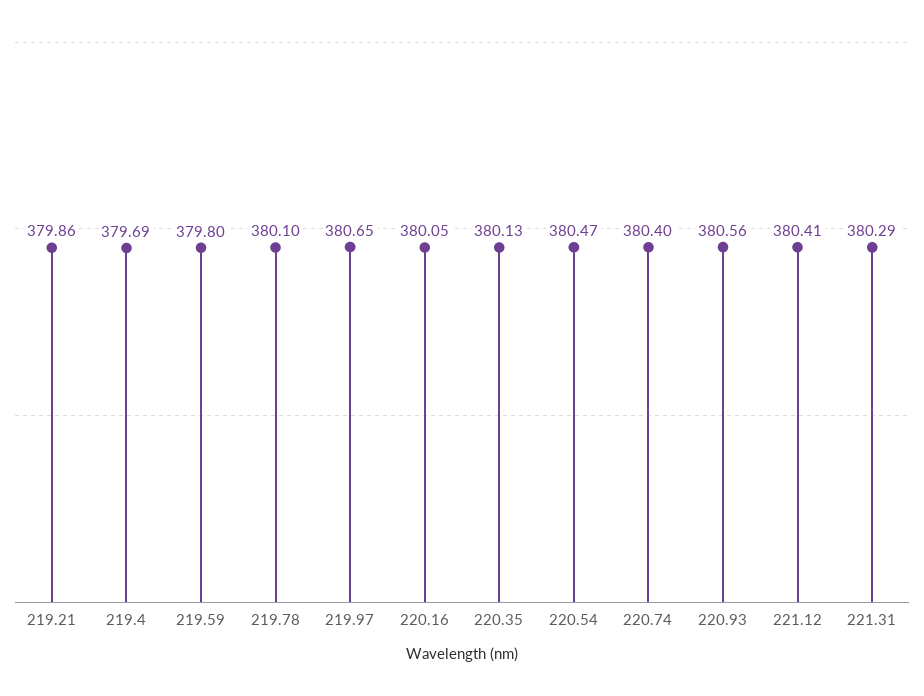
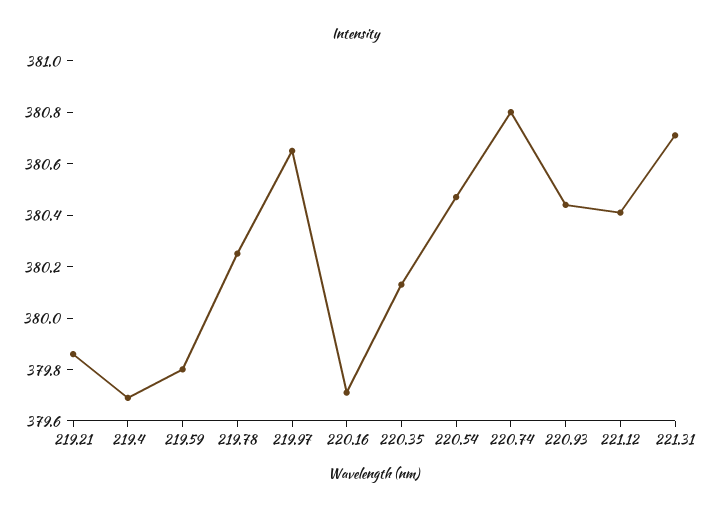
219.78: 380.1 -> 380.25
220.16: 380.05 -> 379.7
220.74: 380.4 -> 380.8
220.93: 380.56 -> 380.45
221.31: 380.29 -> 380.7

